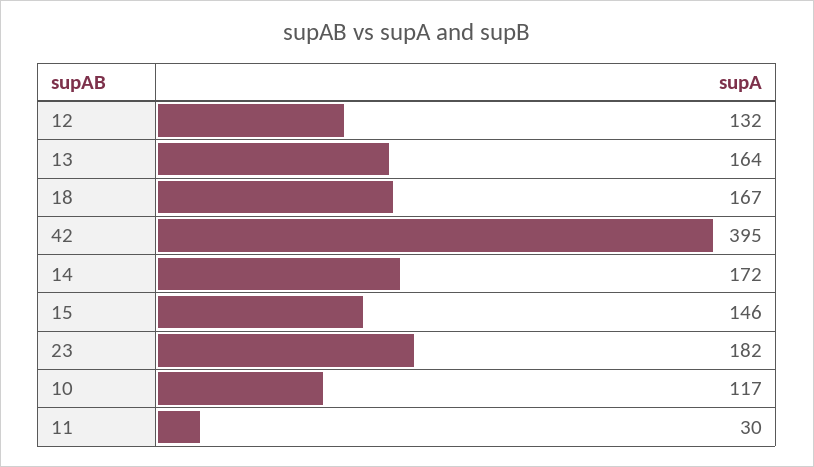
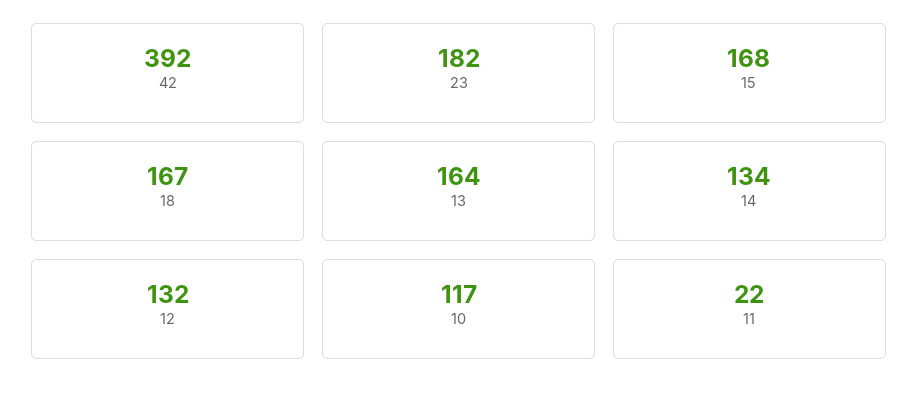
42: 395 -> 392
14: 172 -> 134
15: 146 -> 168
11: 30 -> 22

